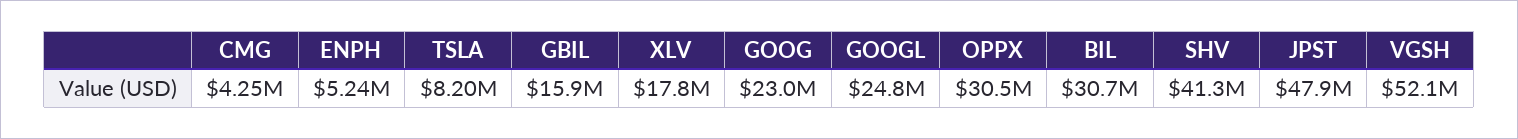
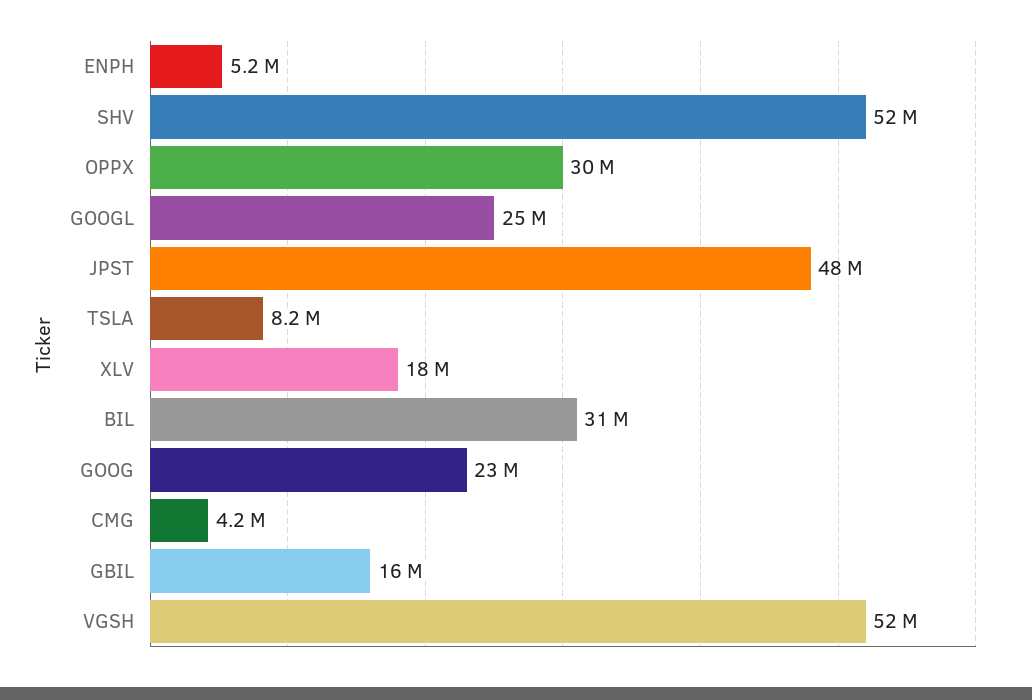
SHV: 41300000 -> 52000000

